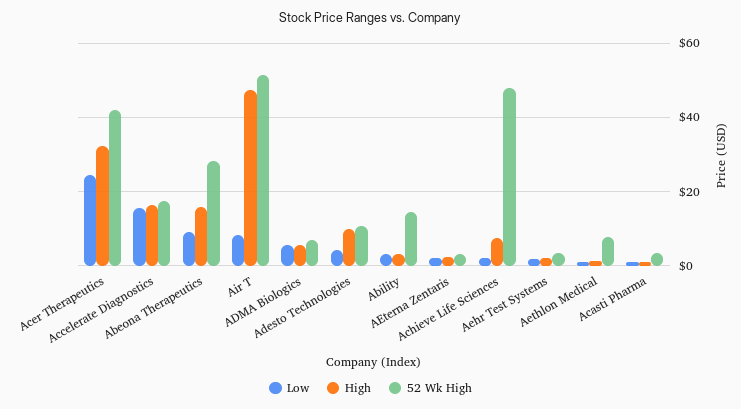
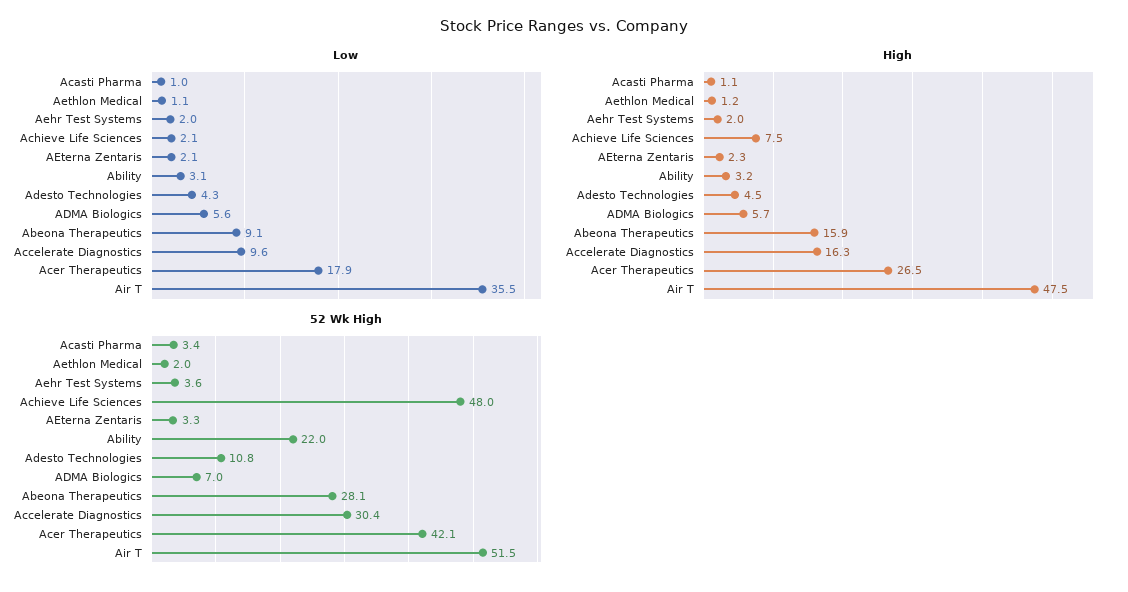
Low, Acer Therapeutics: 24 -> 17.9
High, Acer Therapeutics: 32 -> 26.5
Low, Accelerate Diagnostics: 16 -> 9.6
52 Wk High, Accelerate Diagnostics: 18 -> 30.4
Low, Air T: 8 -> 35.5
High, Adesto Technologies: 10 -> 4.5
52 Wk High, Ability: 14 -> 22
52 Wk High, Aethlon Medical: 8 -> 2

